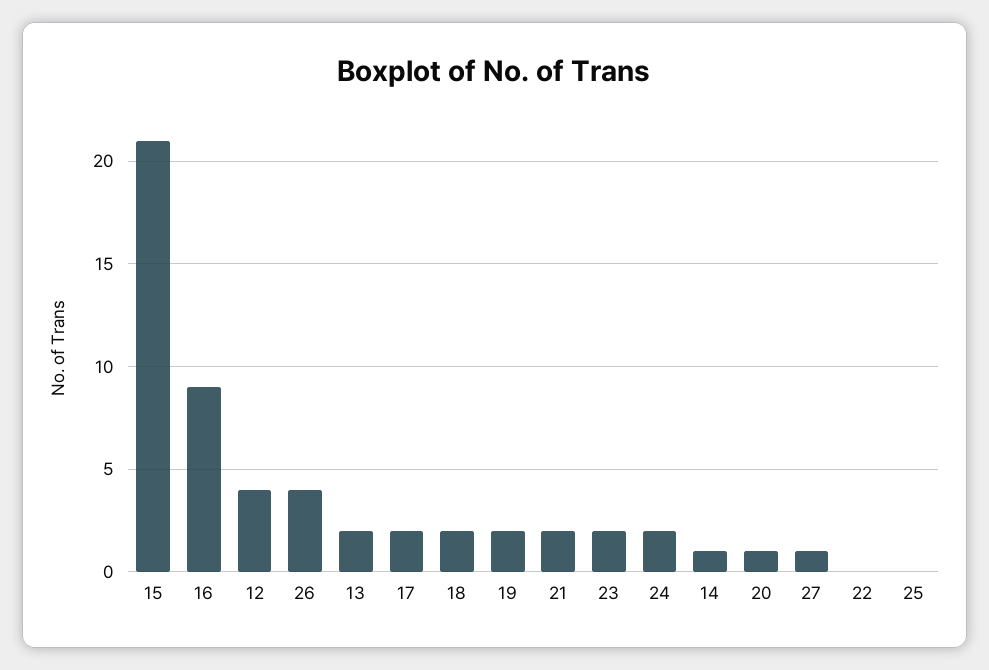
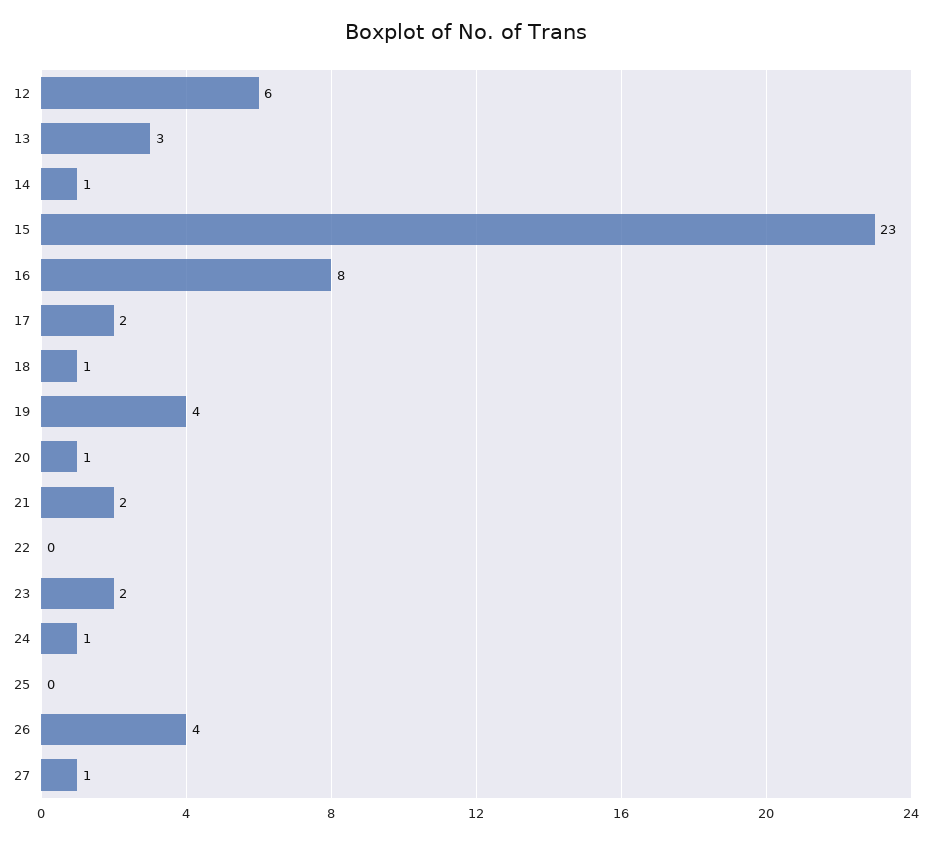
15: 21 -> 23
16: 9 -> 8
12: 4 -> 6
13: 2 -> 3
18: 2 -> 1
19: 2 -> 4
24: 2 -> 1

